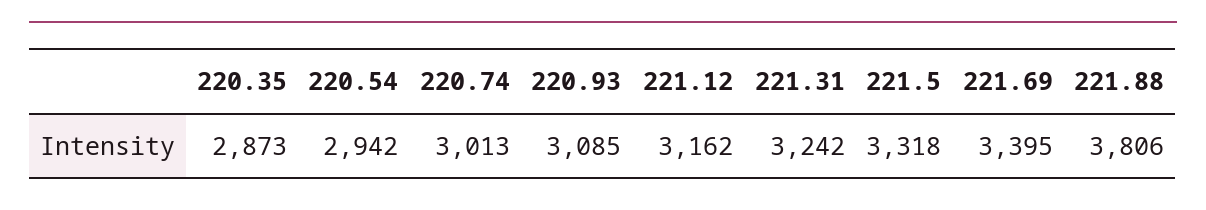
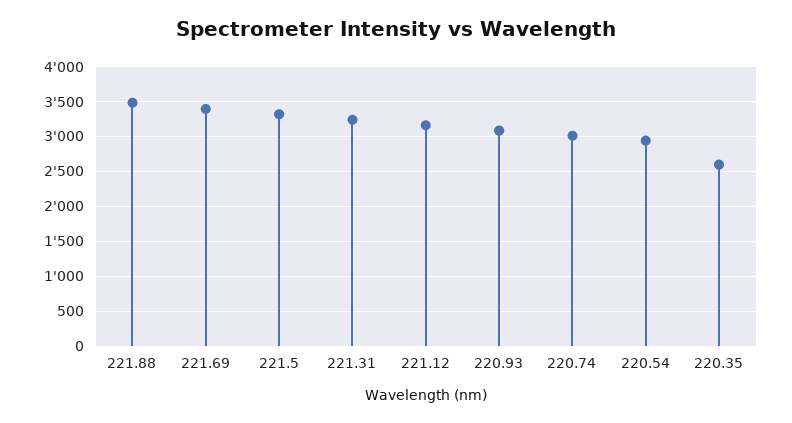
220.35: 2873 -> 2600
221.88: 3806 -> 3500

